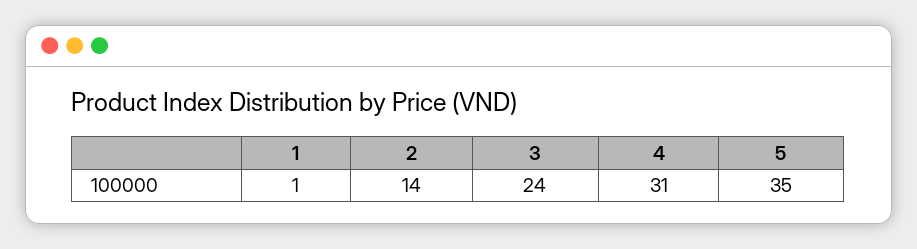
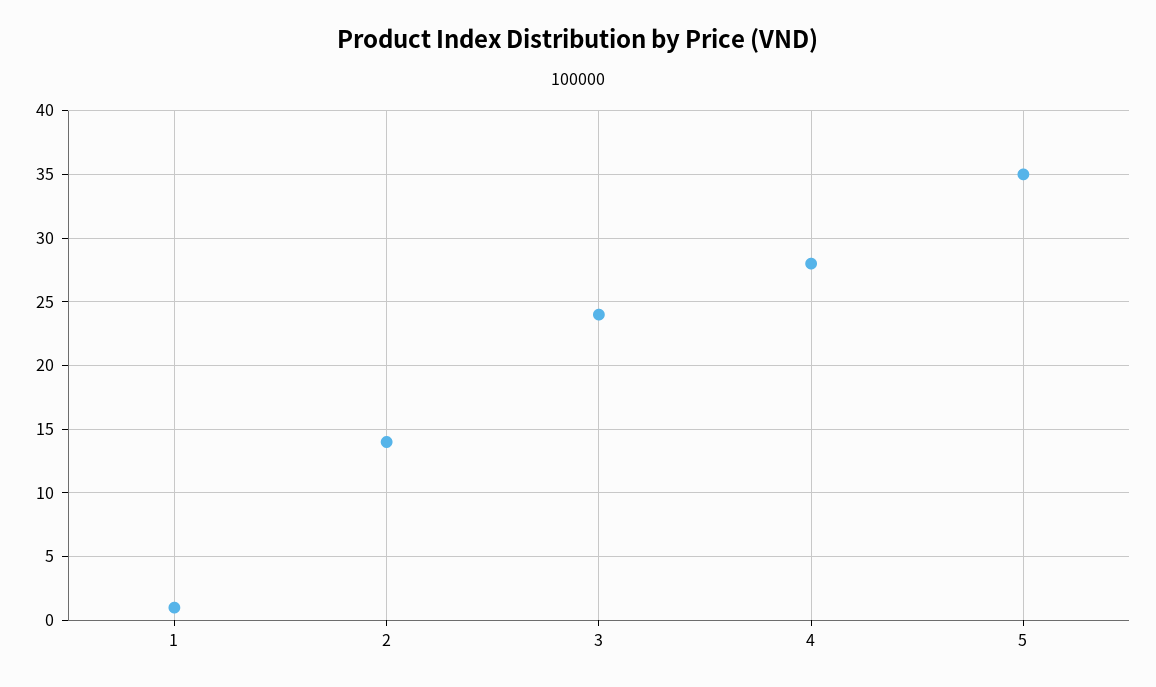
4: 31 -> 28

